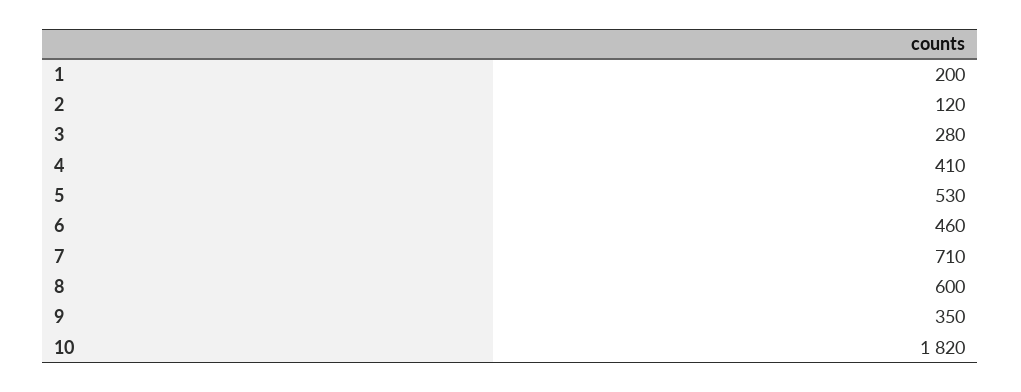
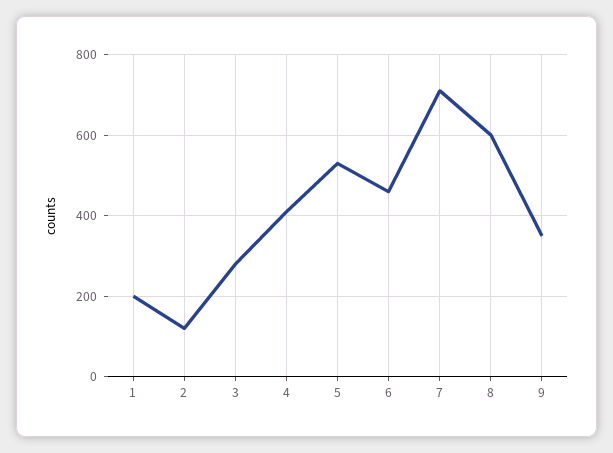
10: 1820 -> none

